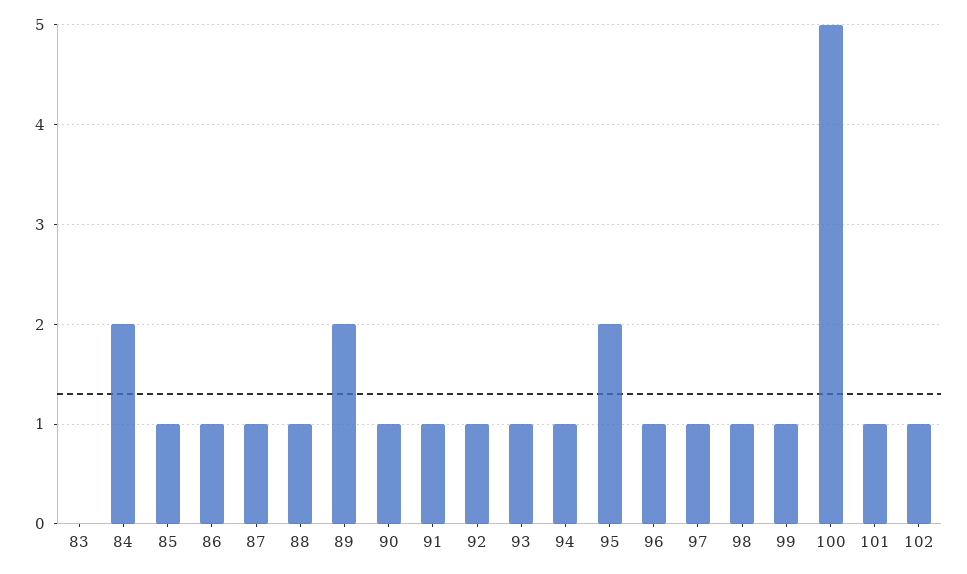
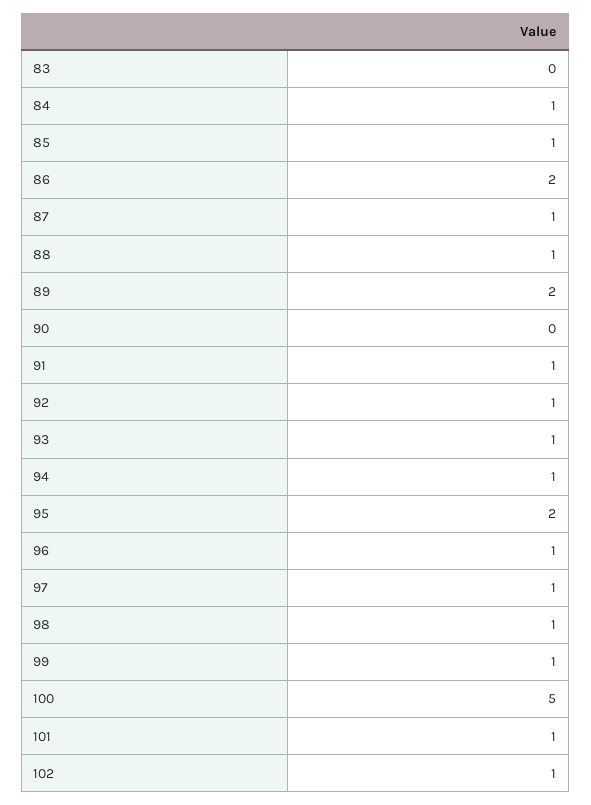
84: 2 -> 1
86: 1 -> 2
90: 1 -> 0

